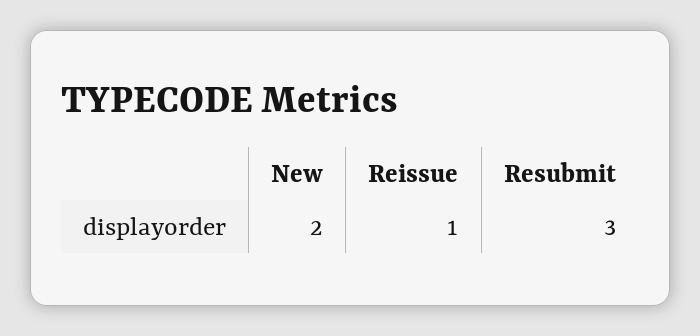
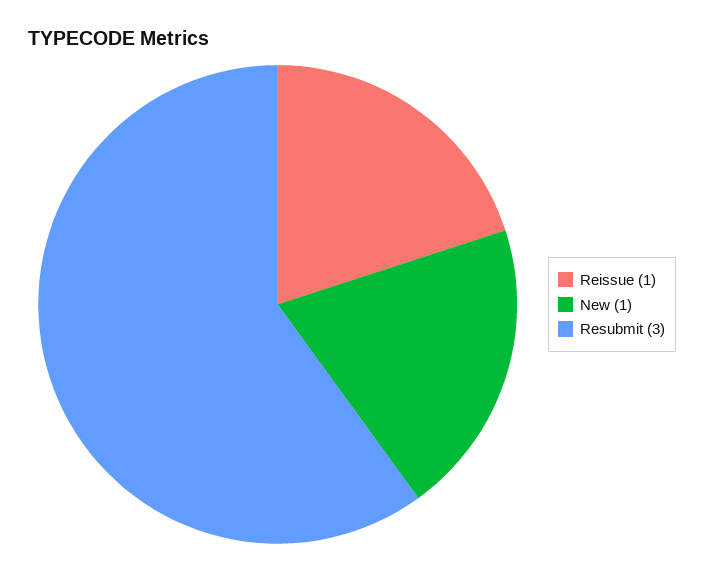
New: 2 -> 1

